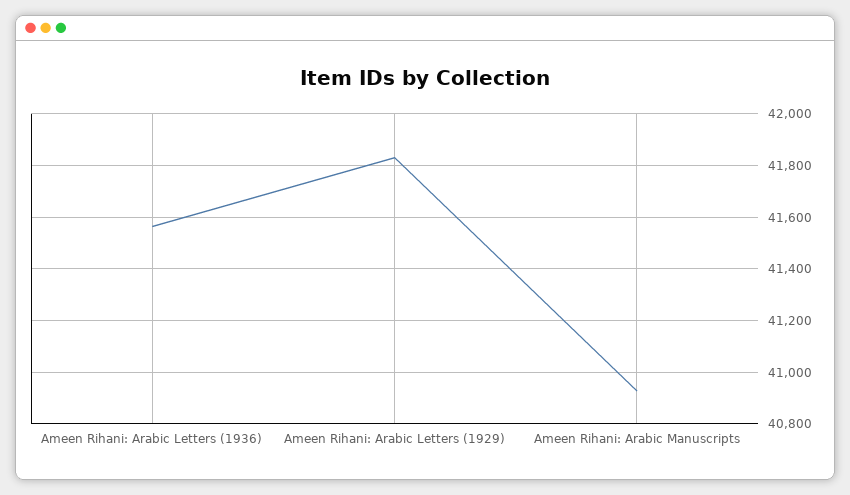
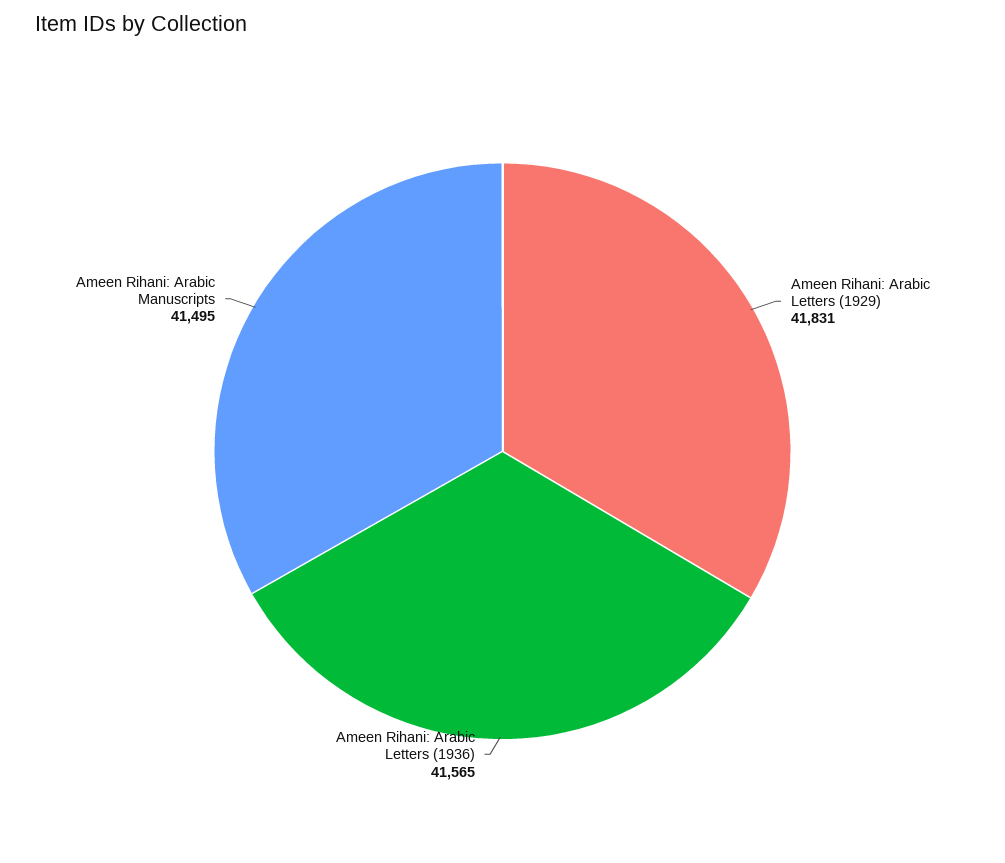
Ameen Rihani: Arabic Manuscripts: 40925 -> 41495

